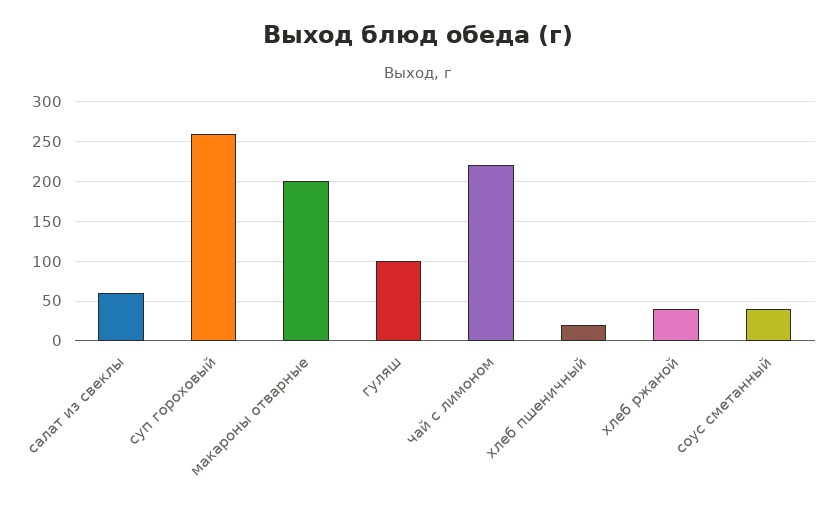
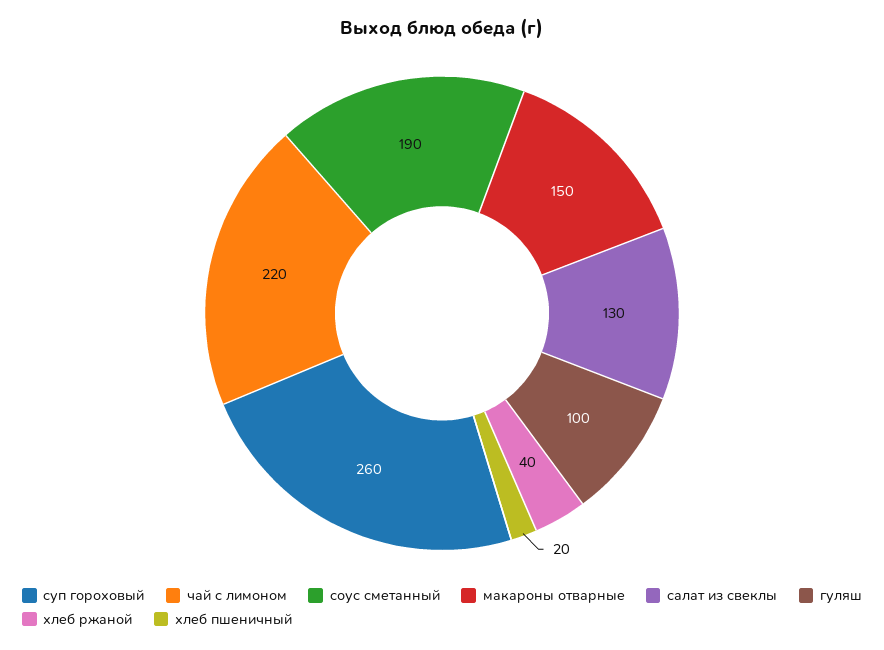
салат из свеклы: 60 -> 130
макароны отварные: 200 -> 150
соус сметанный: 40 -> 190

